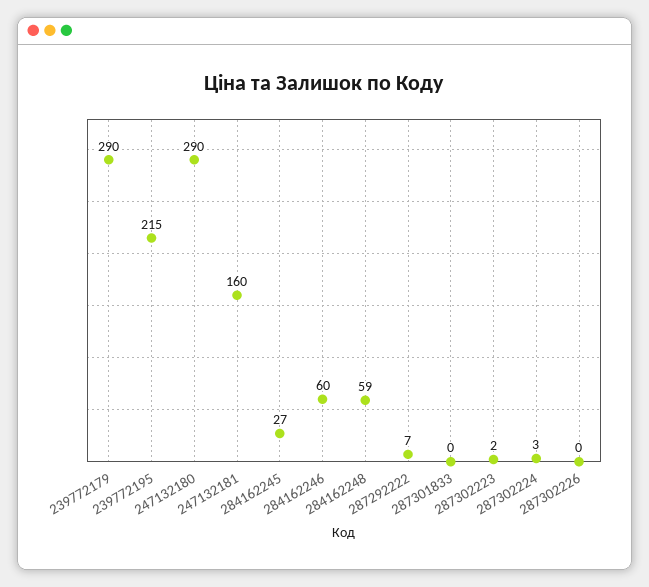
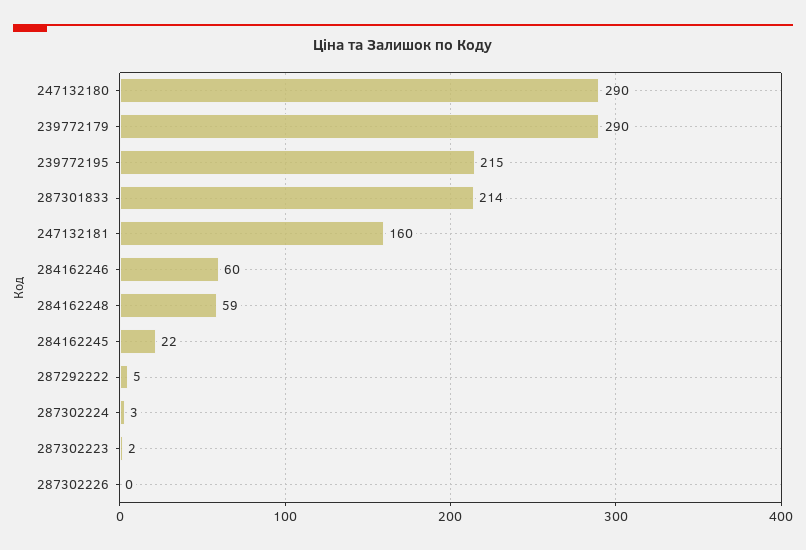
284162245: 27 -> 22
287292222: 7 -> 5
287301833: 0 -> 214

